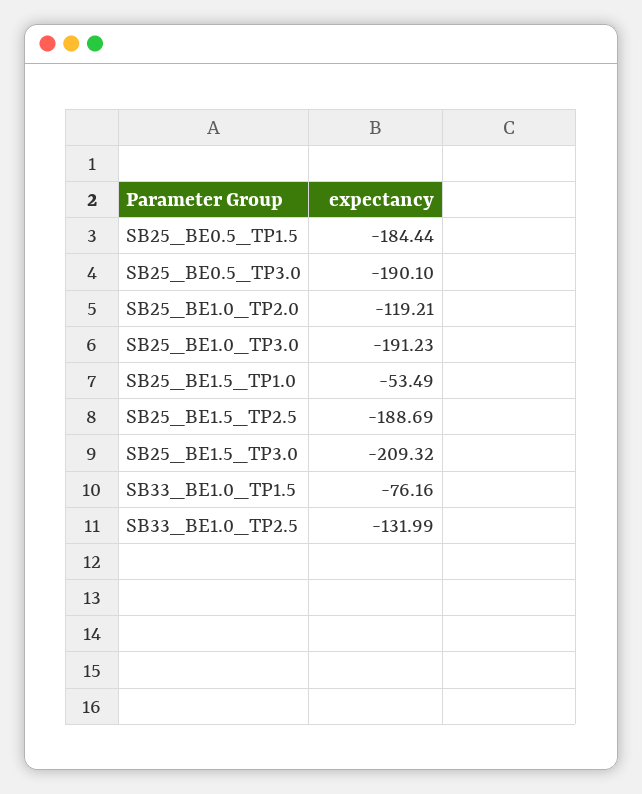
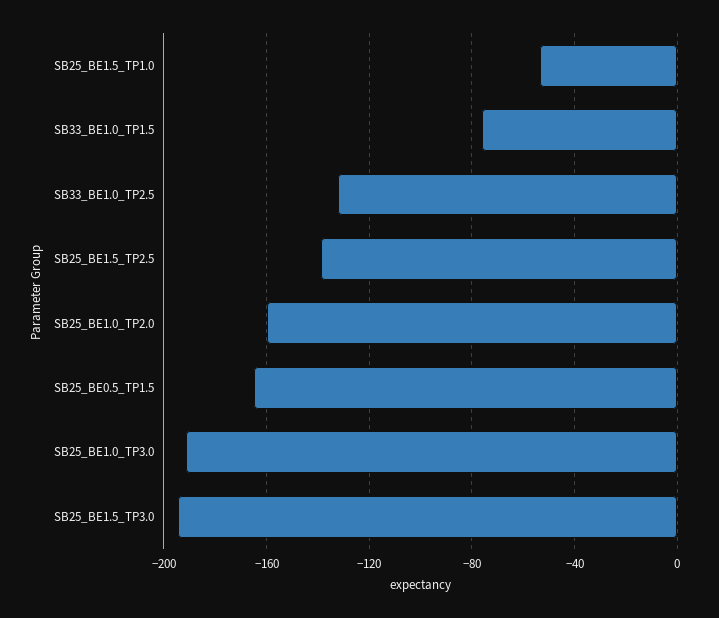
SB25_BE0.5_TP1.5: -184.44 -> -165
SB25_BE0.5_TP3.0: -190.1 -> none
SB25_BE1.0_TP2.0: -119.21 -> -160
SB25_BE1.5_TP2.5: -188.69 -> -140
SB25_BE1.5_TP3.0: -209.32 -> -195

